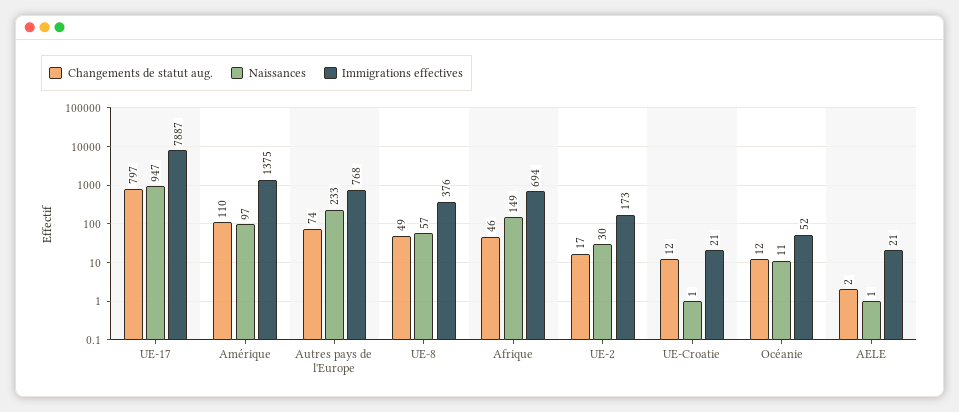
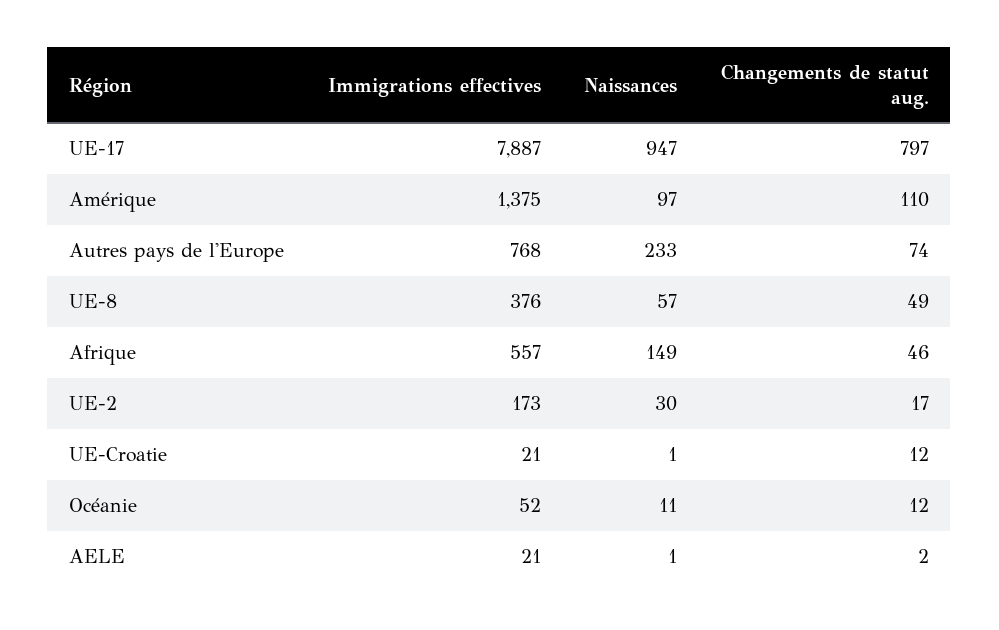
Immigrations effectives, Afrique: 694 -> 557

